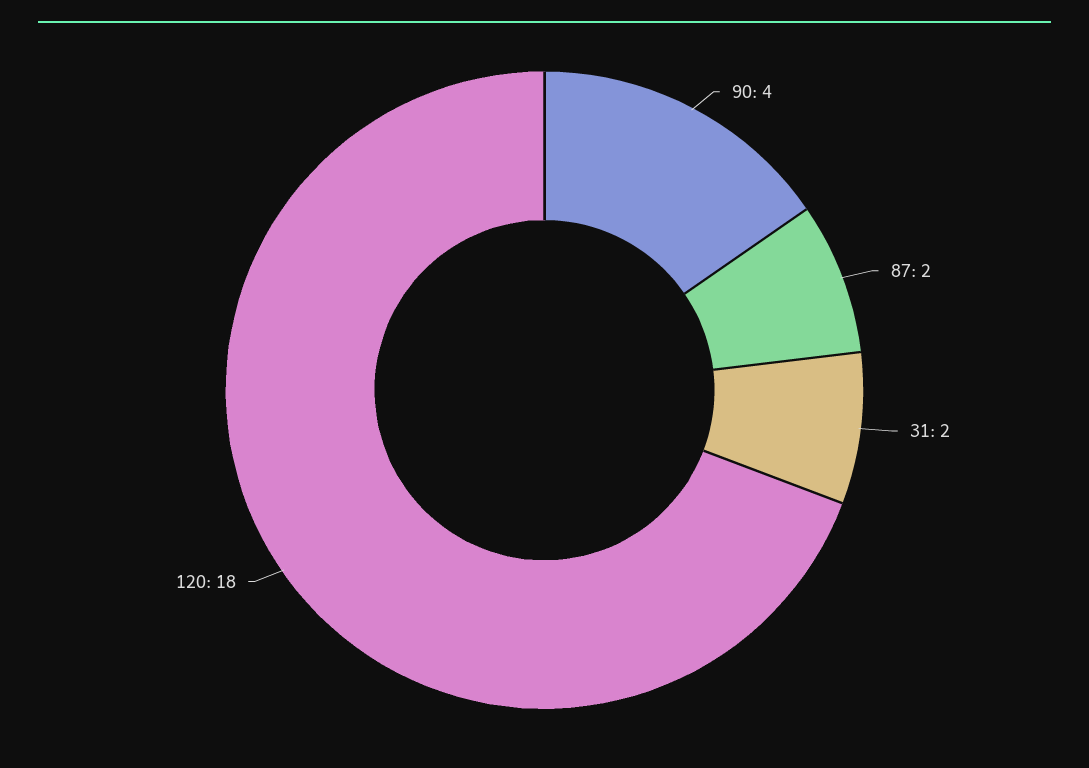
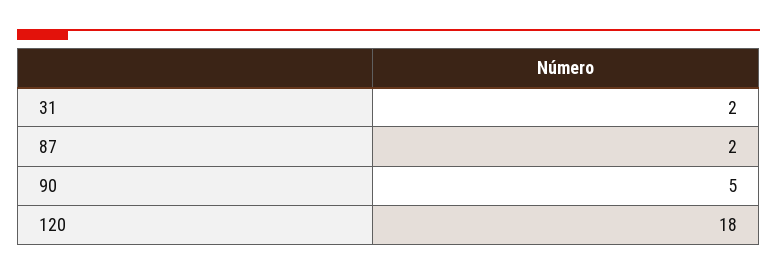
90: 4 -> 5

